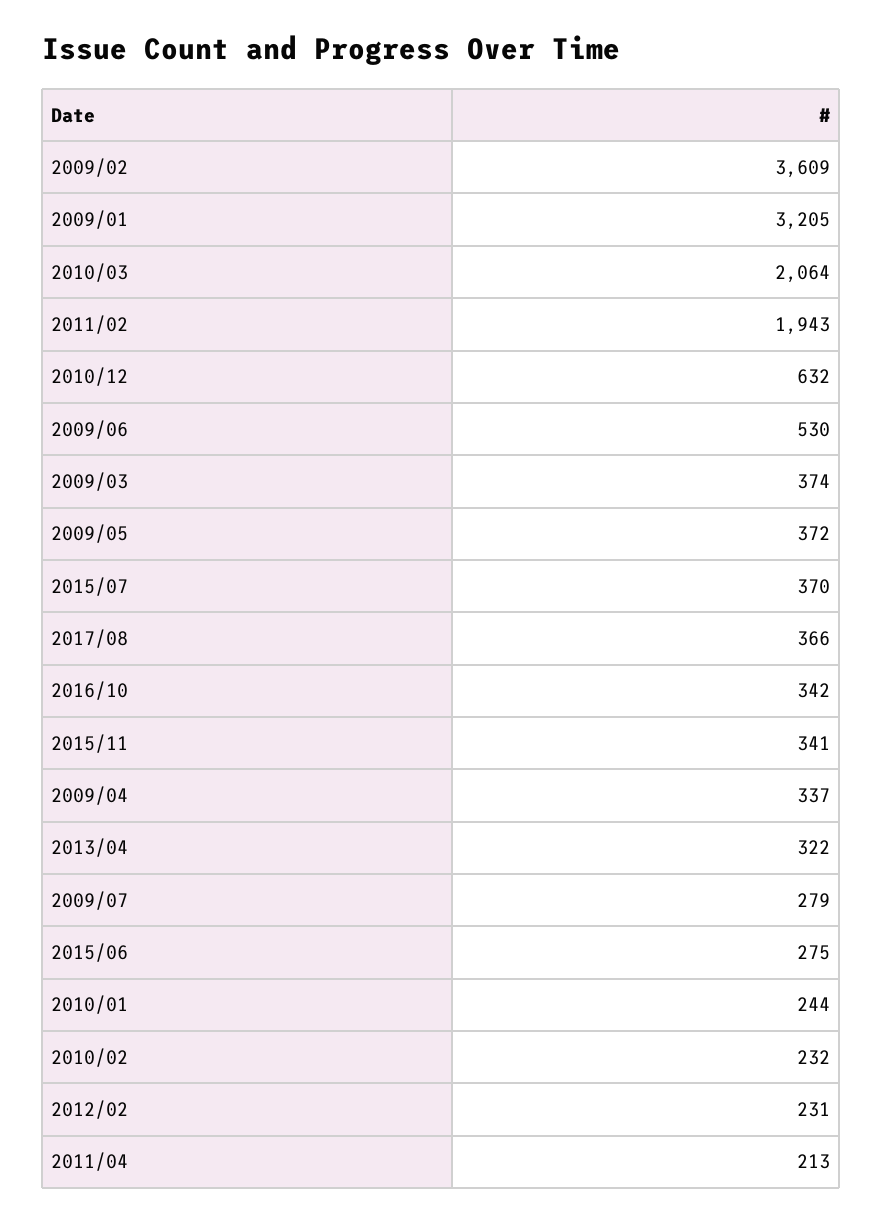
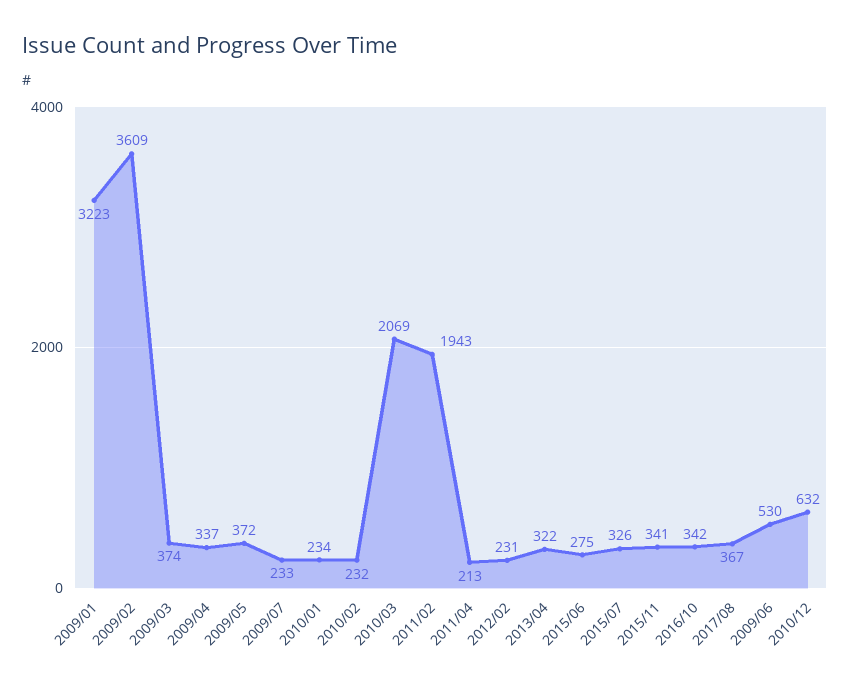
2009/01: 3205 -> 3223
2010/03: 2064 -> 2069
2015/07: 370 -> 326
2017/08: 366 -> 367
2009/07: 279 -> 233
2010/01: 244 -> 234

